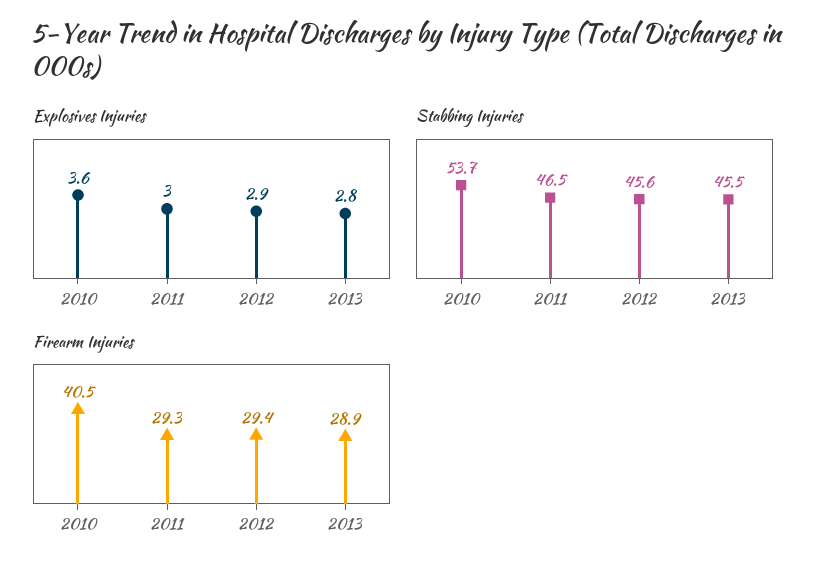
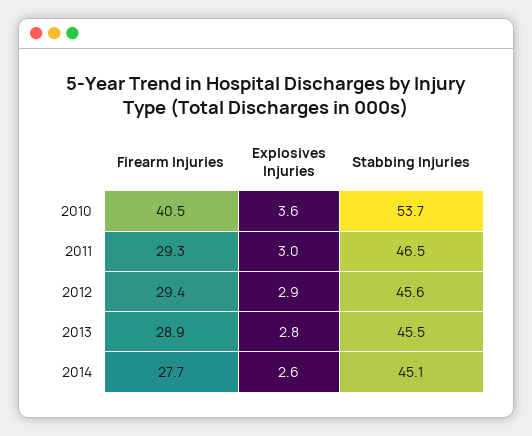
Firearm Injuries, 2014: none -> 27.7
Explosives Injuries, 2014: none -> 2.6
Stabbing Injuries, 2014: none -> 45.1

